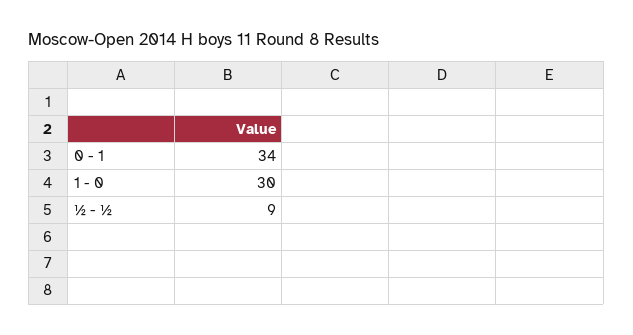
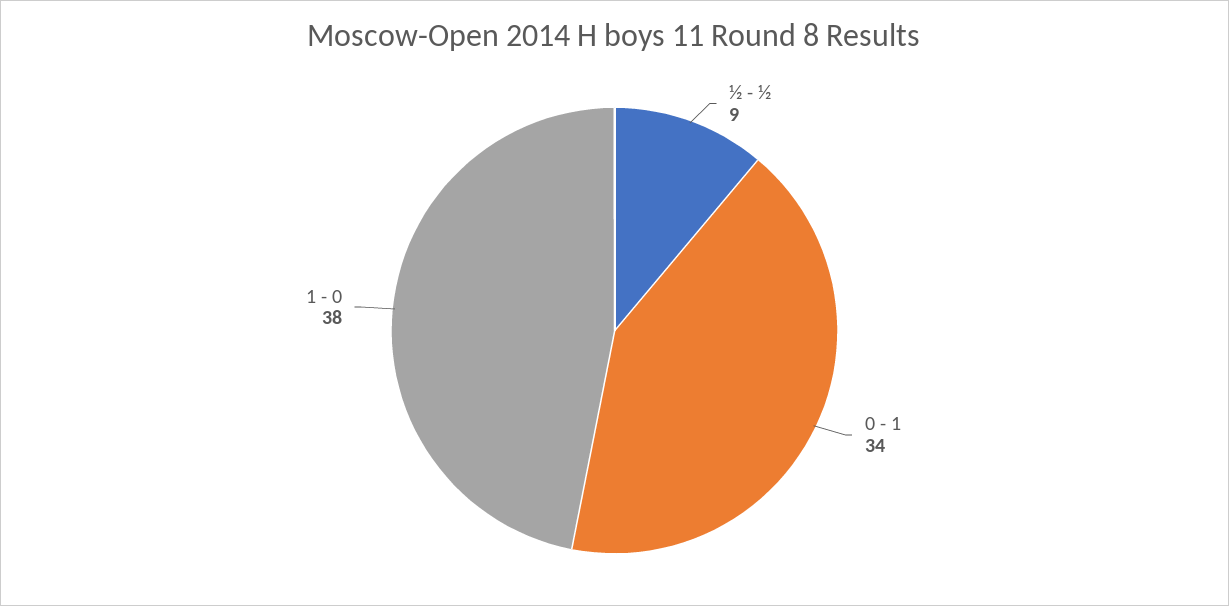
1 - 0: 30 -> 38

